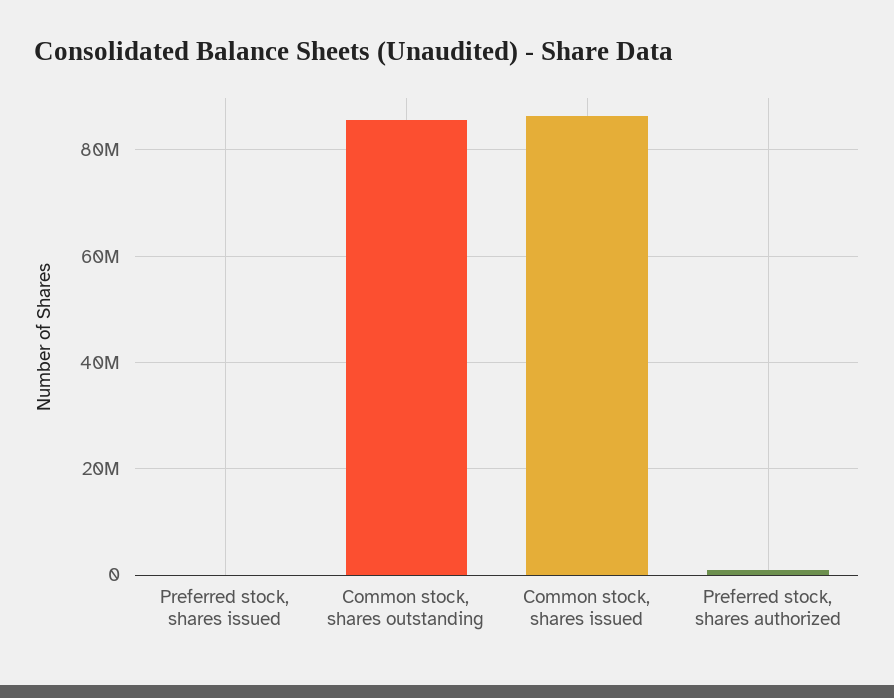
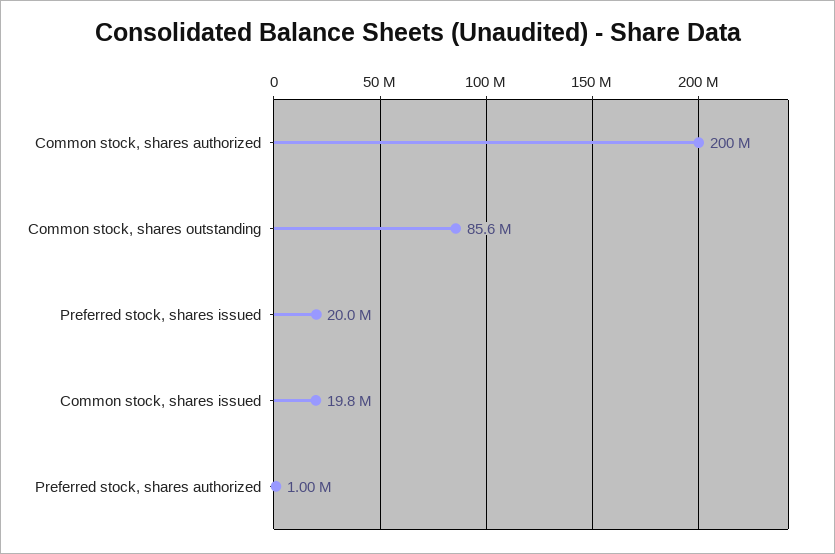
Preferred stock, shares issued: 0 -> 20000000
Common stock, shares issued: 86000000 -> 19800000
Common stock, shares authorized: none -> 200000000

